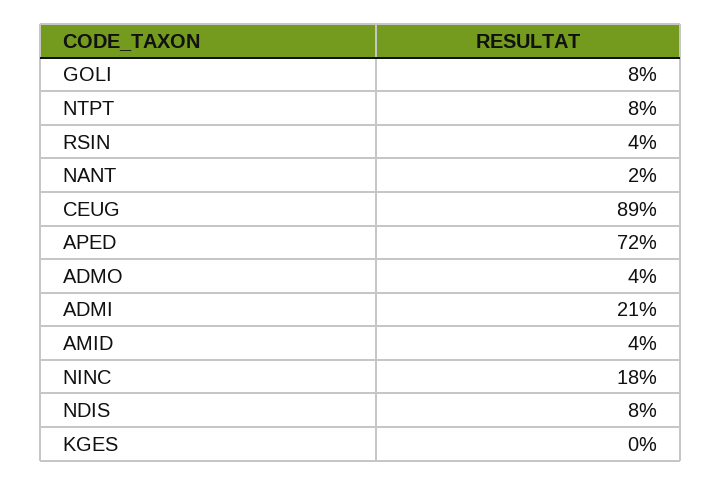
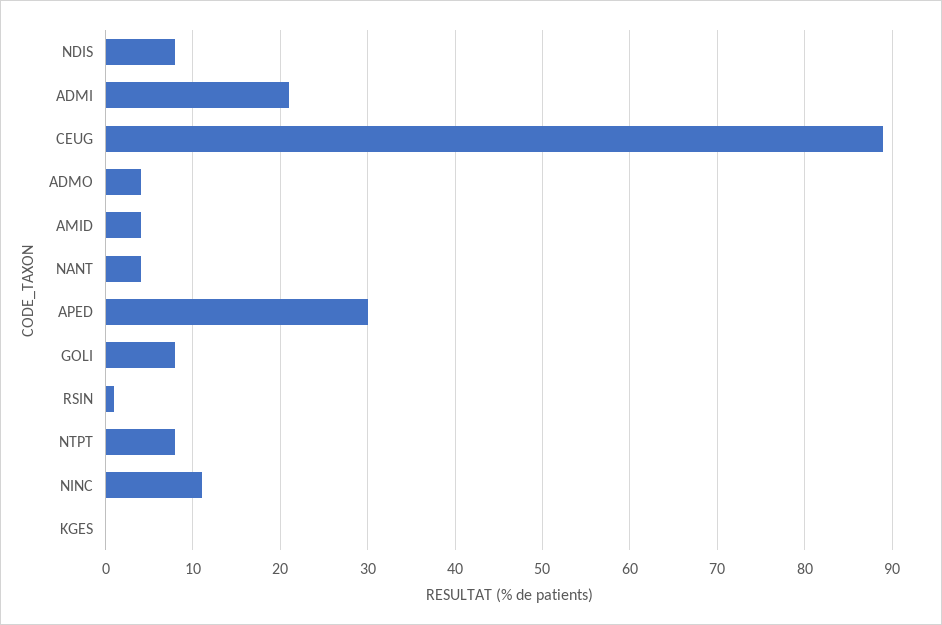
RSIN: 4 -> 1
NANT: 2 -> 4
APED: 72 -> 30
NINC: 18 -> 11

